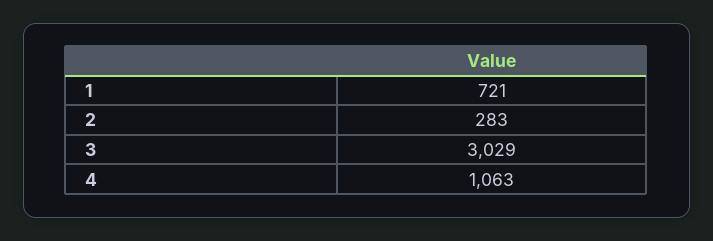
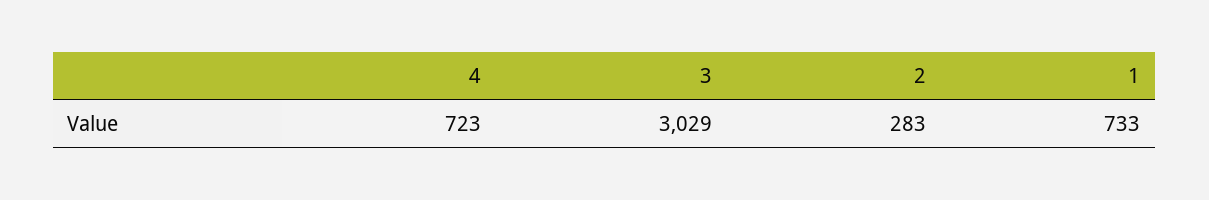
1: 721 -> 733
4: 1063 -> 723

